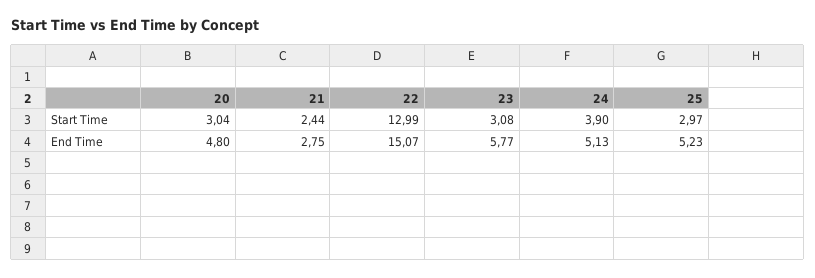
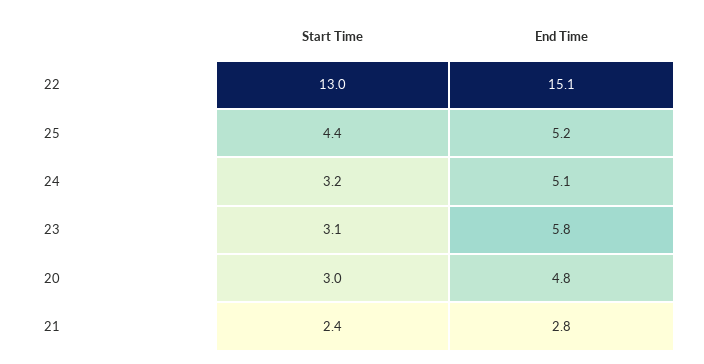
24, Start Time: 3.9 -> 3.2
25, Start Time: 2.97 -> 4.4

